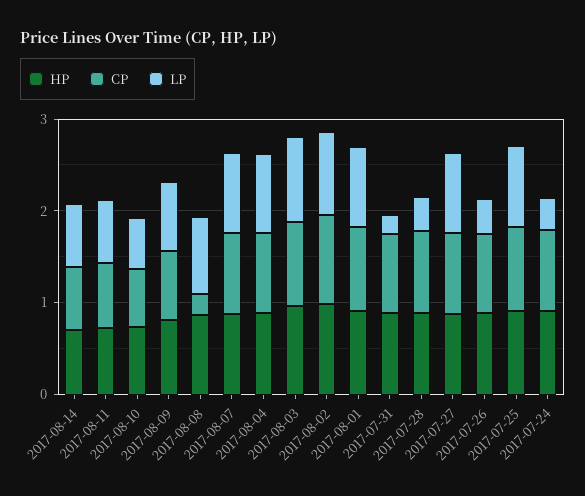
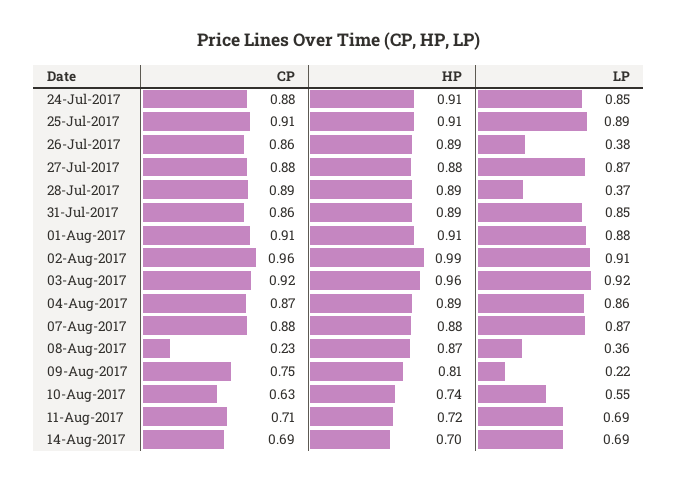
LP, 2017-08-09: 0.8 -> 0.22
LP, 2017-08-08: 0.8 -> 0.36
LP, 2017-07-31: 0.2 -> 0.85
LP, 2017-07-24: 0.4 -> 0.85

